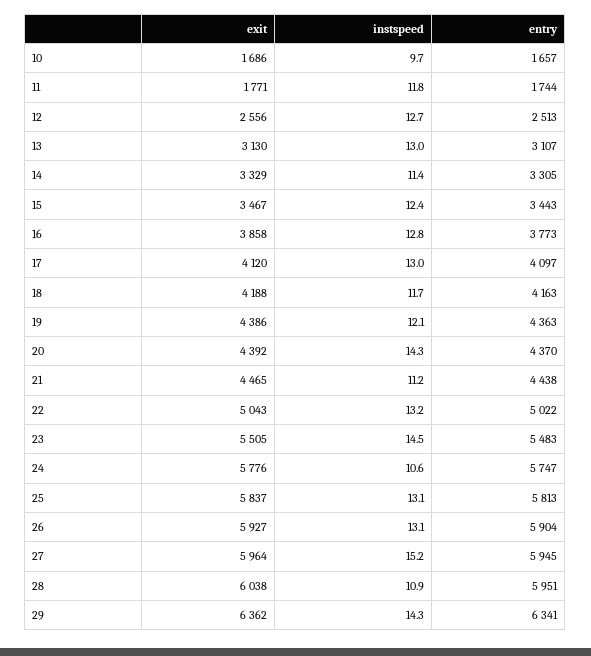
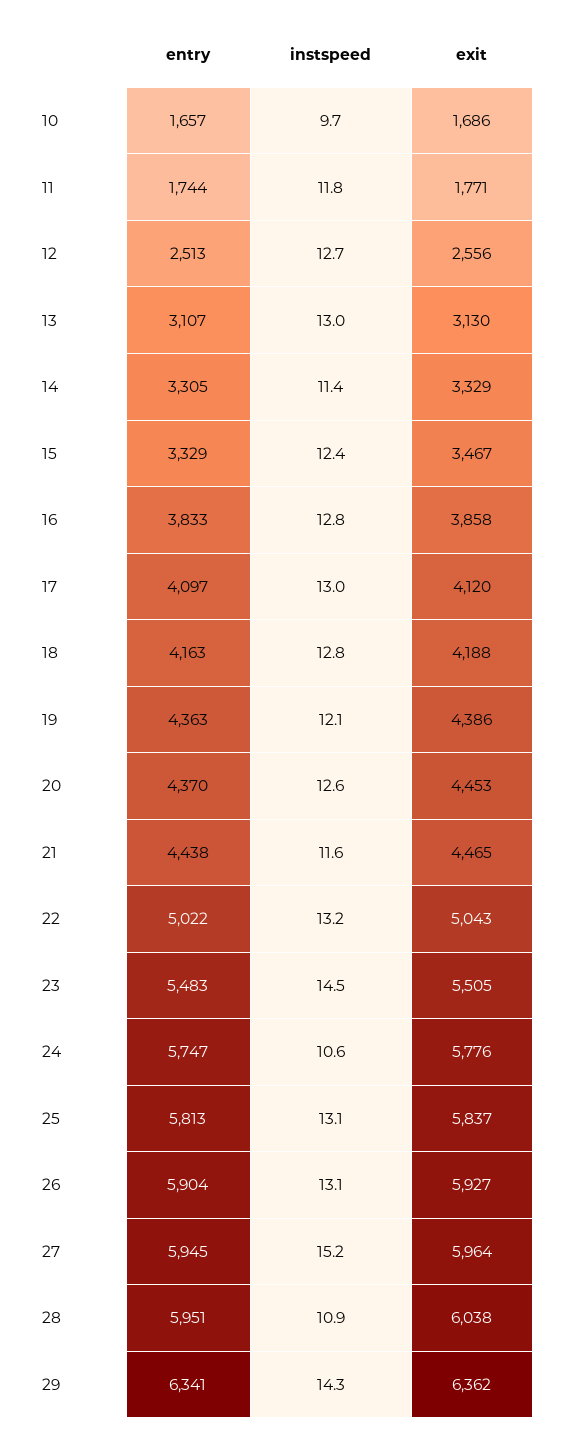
entry, 15: 3443 -> 3329
entry, 16: 3773 -> 3833
instspeed, 18: 11.7 -> 12.8
exit, 20: 4392 -> 4453
instspeed, 20: 14.3 -> 12.6
instspeed, 21: 11.2 -> 11.6

